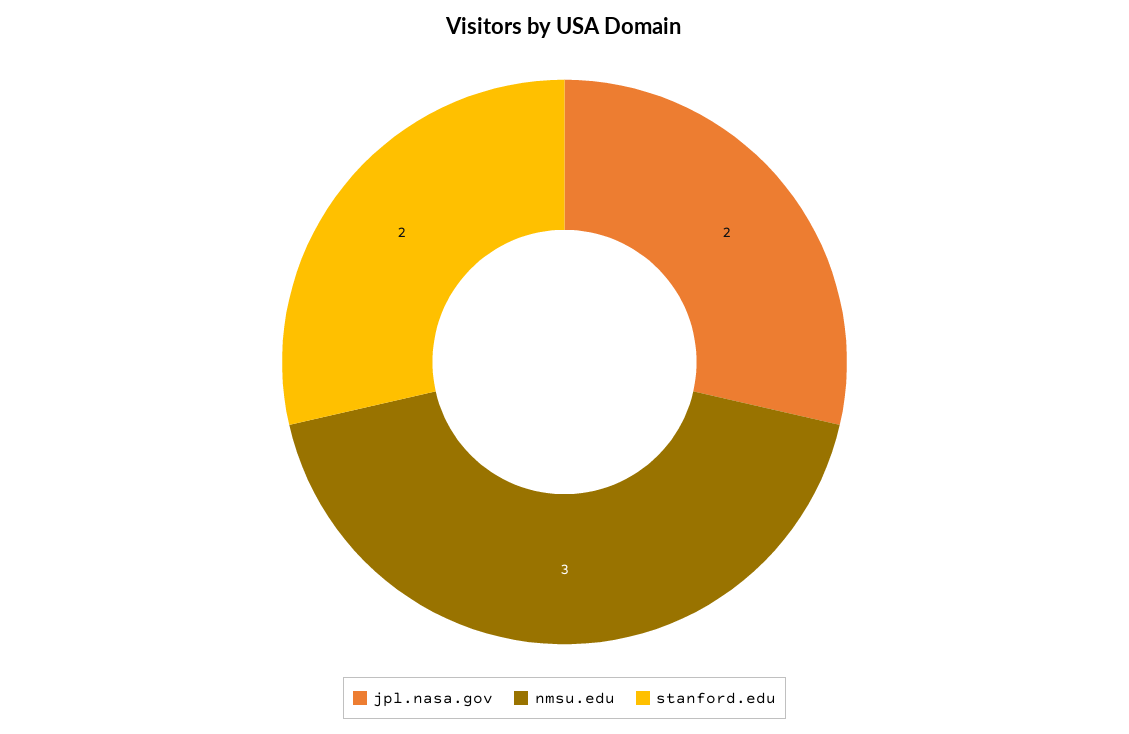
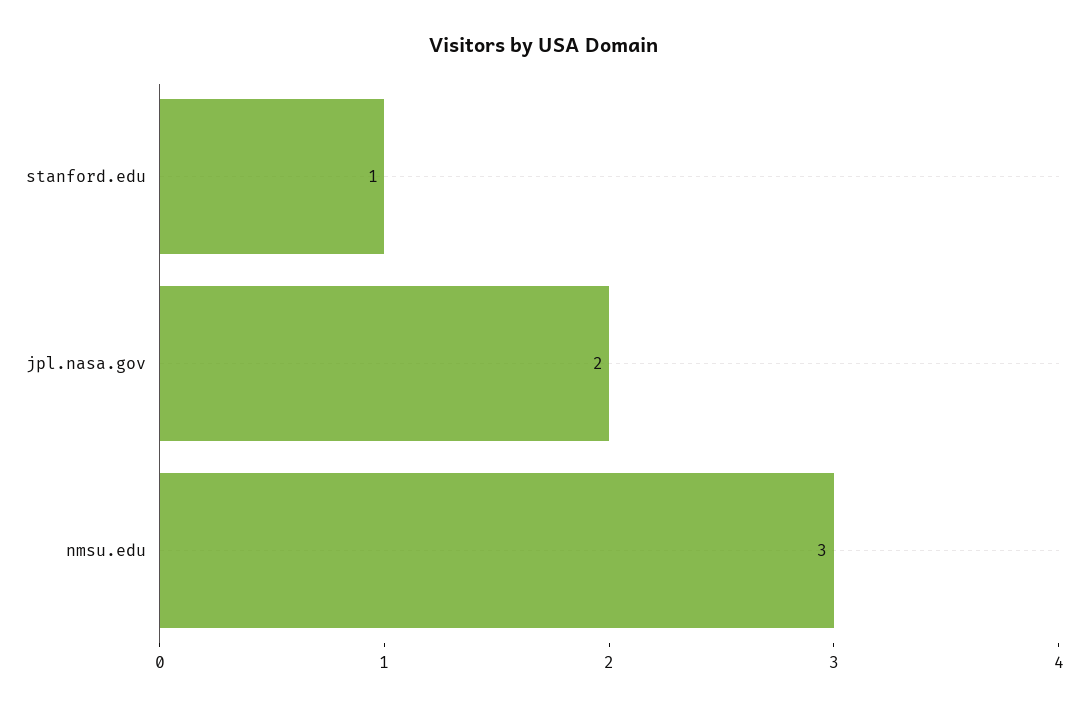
stanford.edu: 2 -> 1

